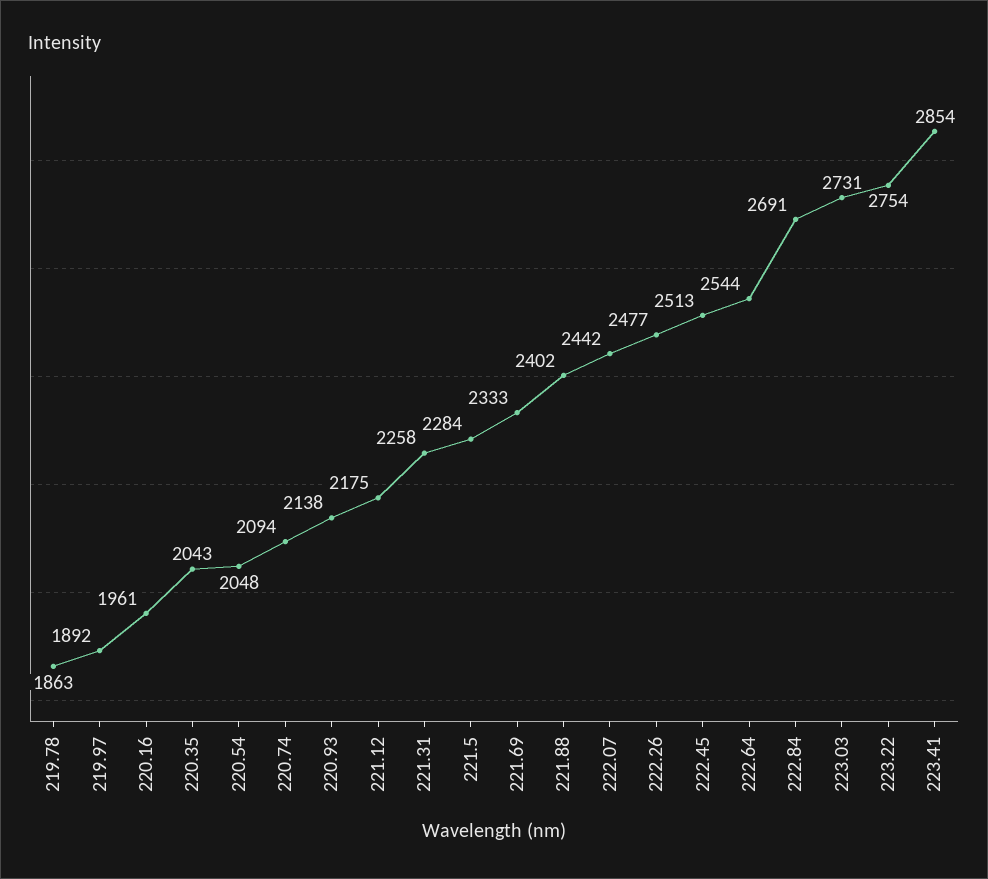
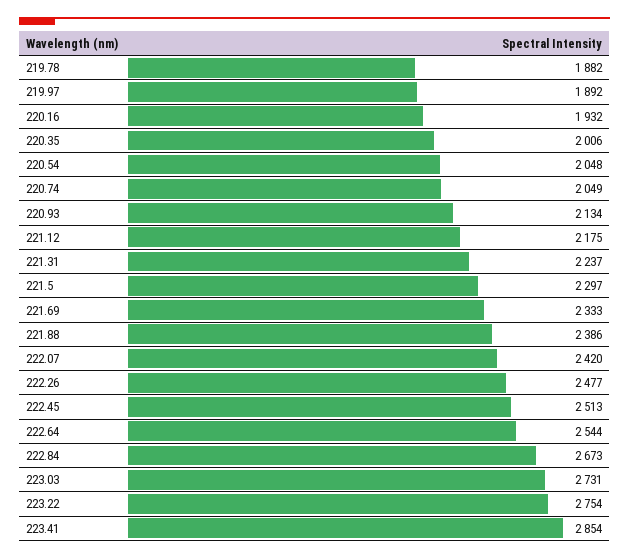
219.78: 1863 -> 1882
220.16: 1961 -> 1932
220.35: 2043 -> 2006
220.74: 2094 -> 2049
220.93: 2138 -> 2134
221.31: 2258 -> 2237
221.5: 2284 -> 2297
221.88: 2402 -> 2386
222.07: 2442 -> 2420
222.84: 2691 -> 2673

